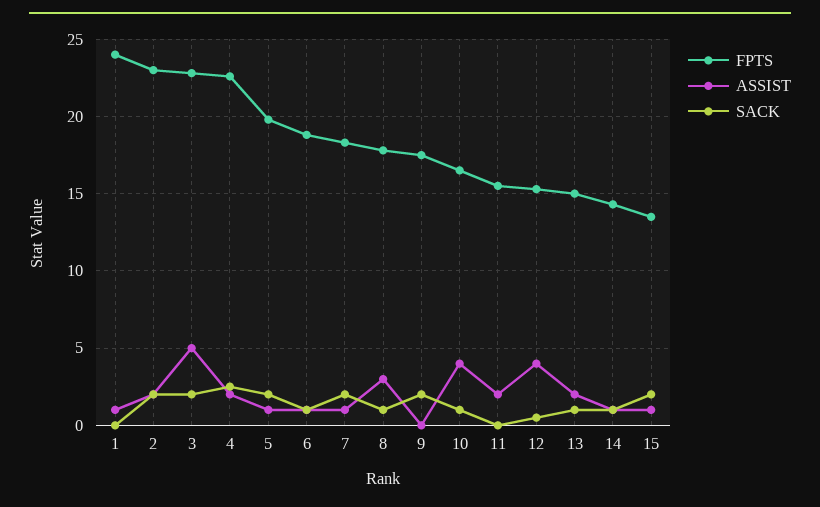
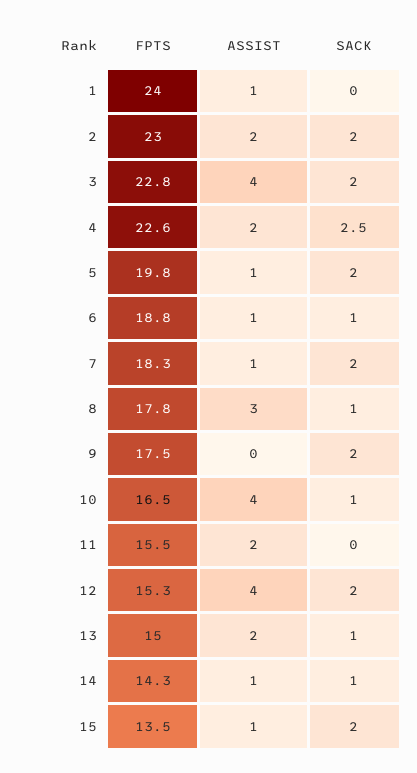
ASSIST, 3: 5 -> 4
SACK, 12: 0.5 -> 2

